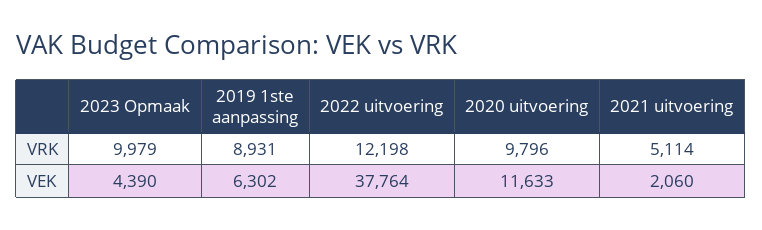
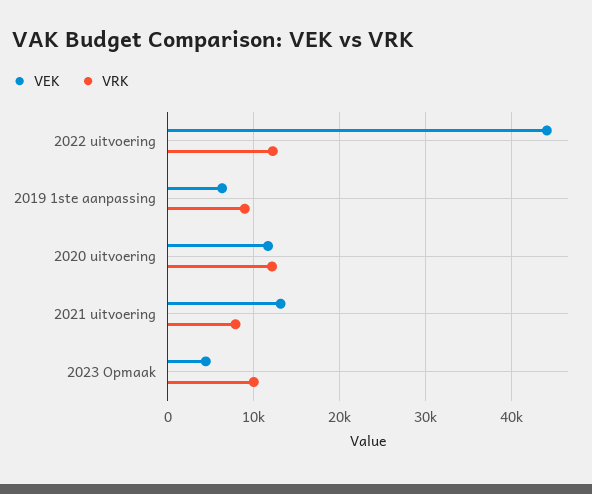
VRK, 2020 uitvoering: 9796 -> 12000
VRK, 2021 uitvoering: 5114 -> 8000
VEK, 2022 uitvoering: 37764 -> 44000
VEK, 2021 uitvoering: 2060 -> 13000

